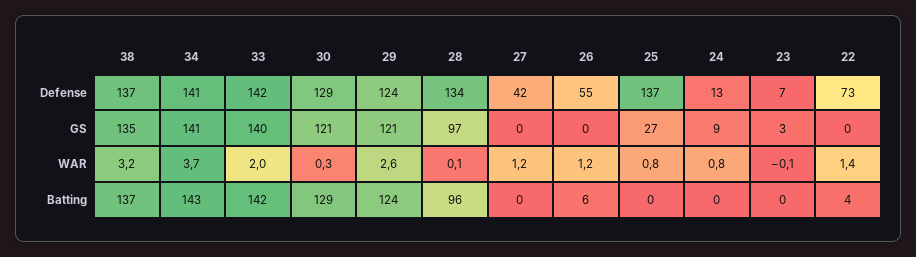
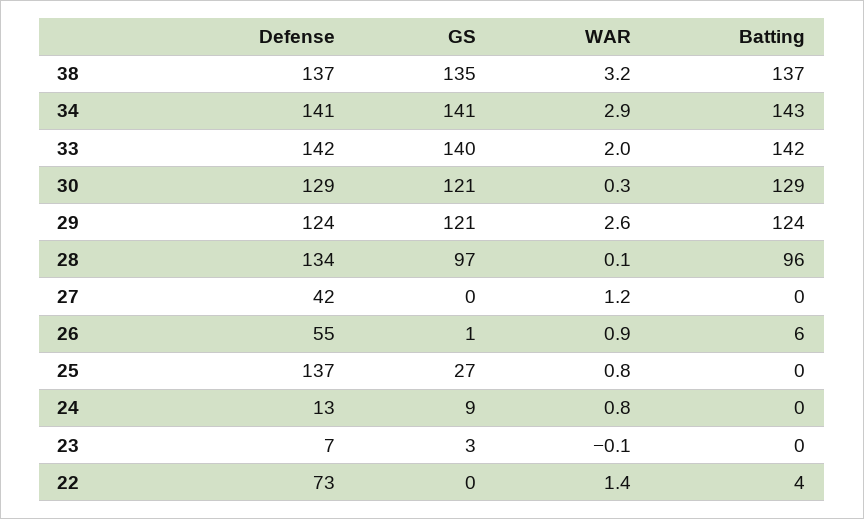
26, GS: 0 -> 1
34, WAR: 3.7 -> 2.9
26, WAR: 1.2 -> 0.9

